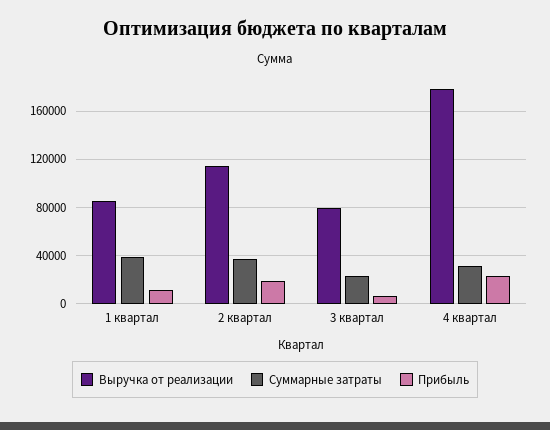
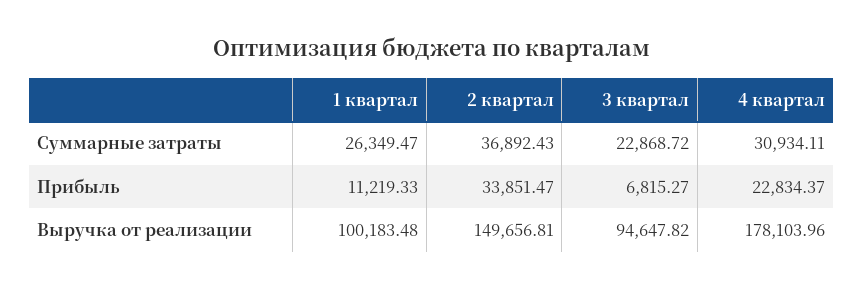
Выручка от реализации, 1 квартал: 85000 -> 100183.48
Суммарные затраты, 1 квартал: 40000 -> 26349.47
Выручка от реализации, 2 квартал: 115000 -> 149656.81
Прибыль, 2 квартал: 20000 -> 33851.47
Выручка от реализации, 3 квартал: 80000 -> 94647.82

